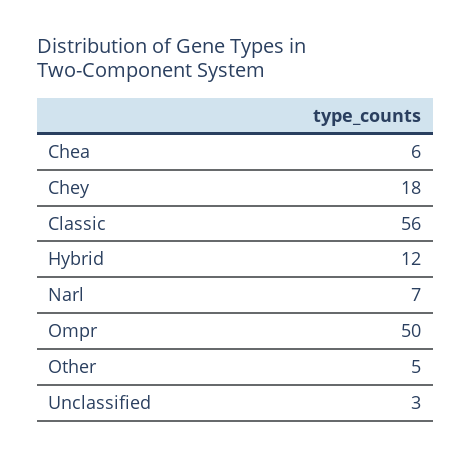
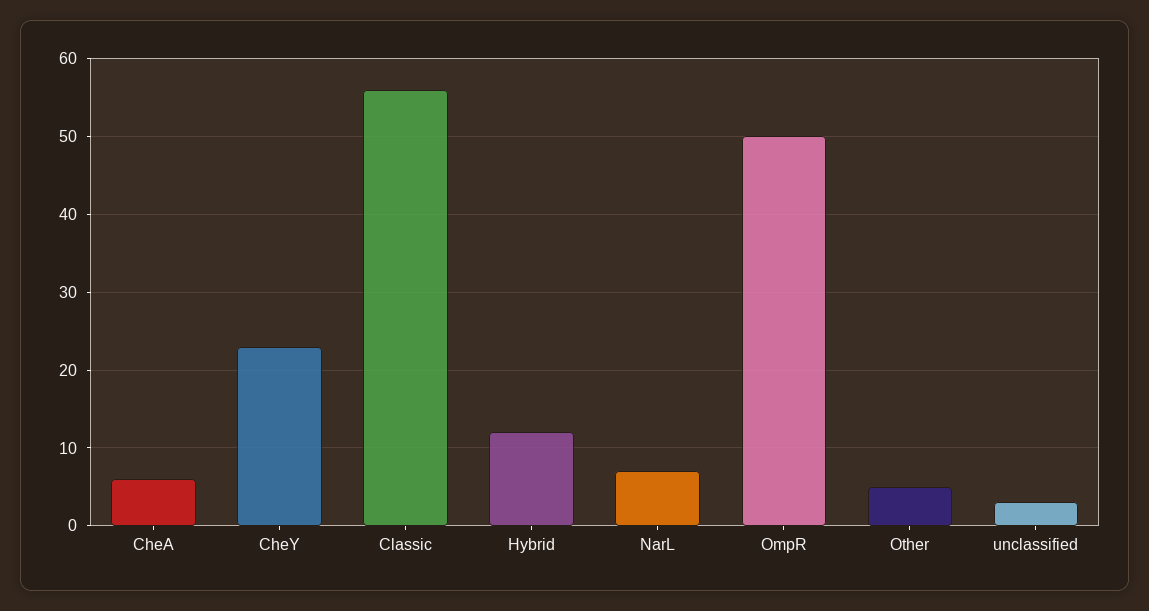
Chey: 18 -> 23

